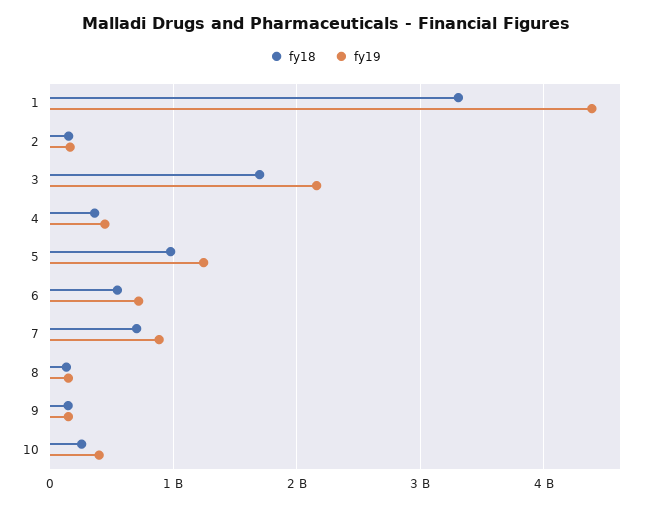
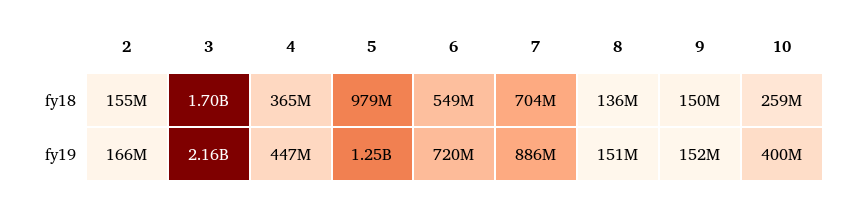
fy18, 1: 3300000000 -> none
fy19, 1: 4400000000 -> none

